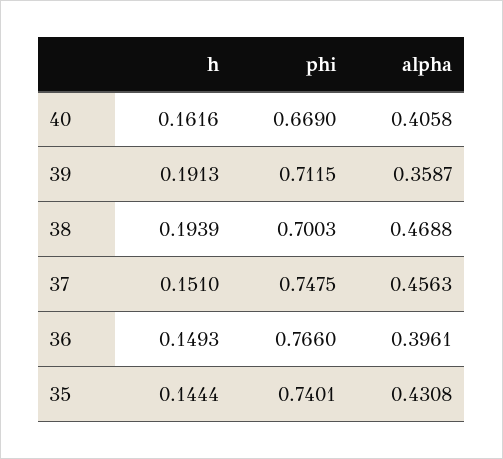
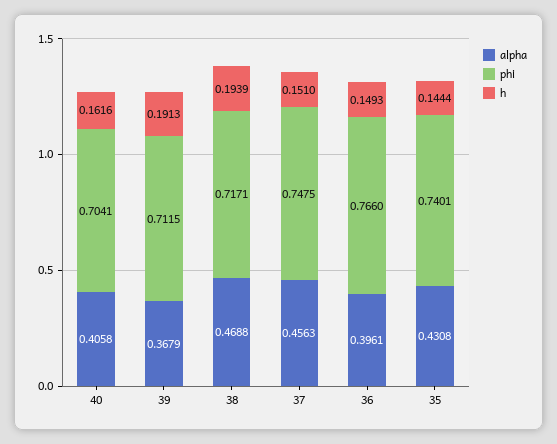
phi, 40: 0.669 -> 0.7041
alpha, 39: 0.3587 -> 0.3679
phi, 38: 0.7003 -> 0.7171

